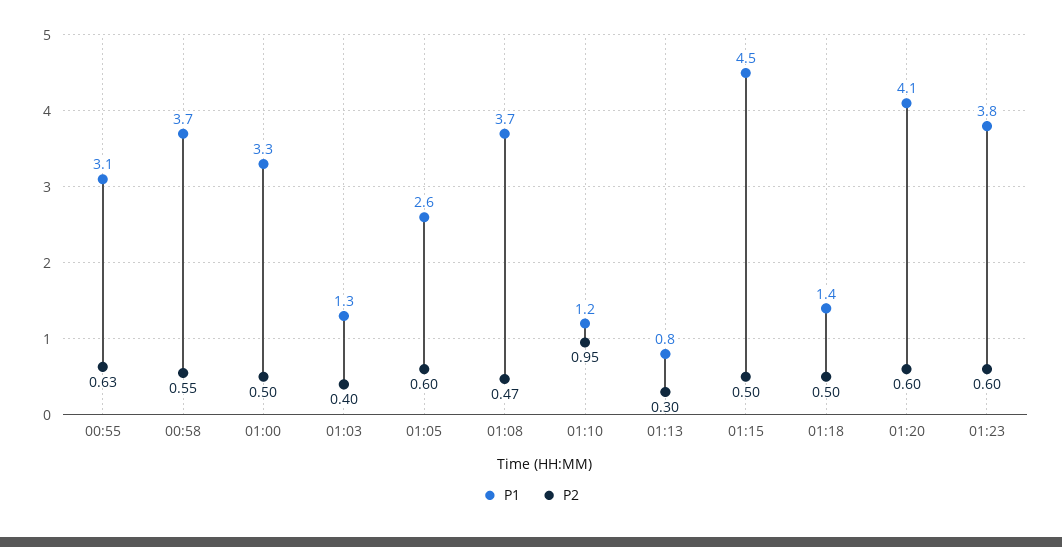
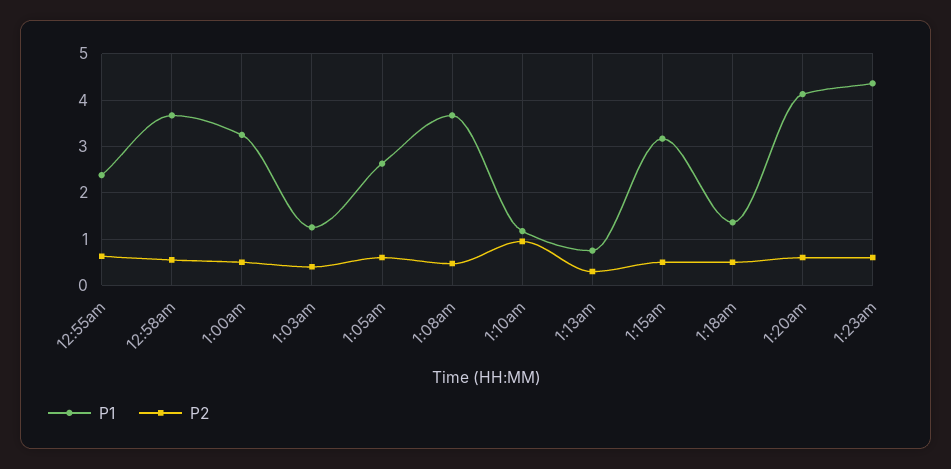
P1, 00:55: 3.1 -> 2.4
P1, 01:15: 4.5 -> 3.2
P1, 01:23: 3.8 -> 4.4

